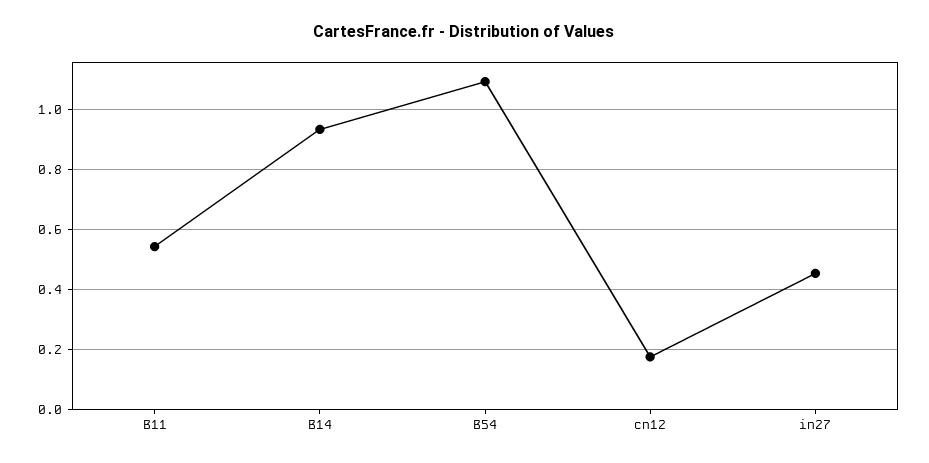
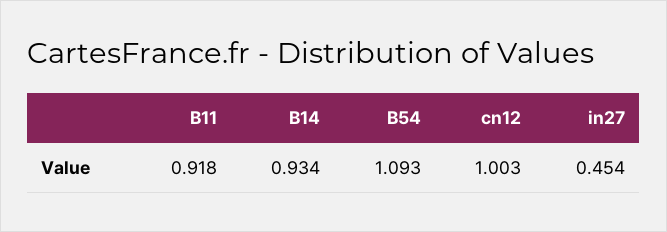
B11: 0.54 -> 0.918
cn12: 0.18 -> 1.003

